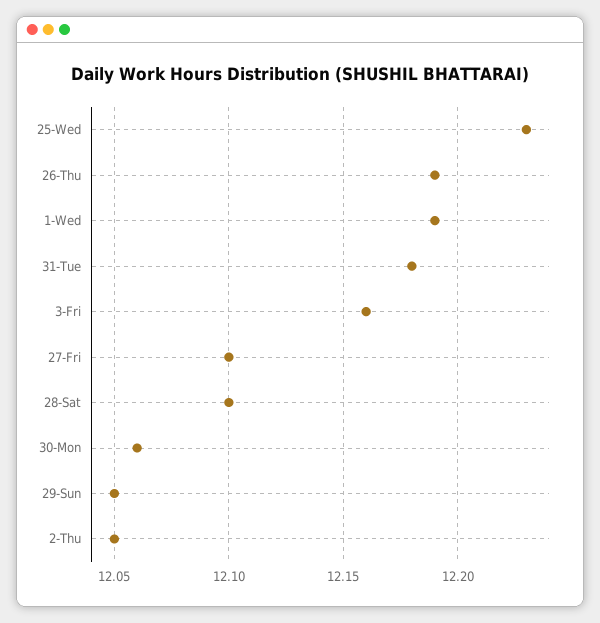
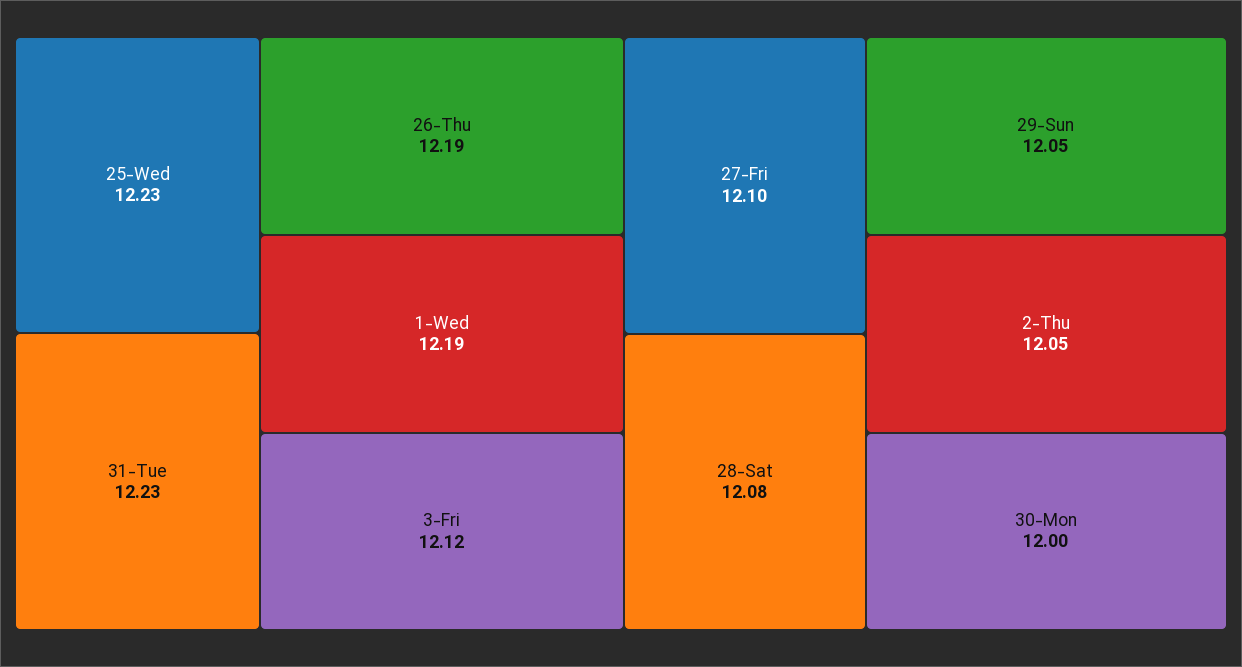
31-Tue: 12.18 -> 12.23
3-Fri: 12.16 -> 12.12
28-Sat: 12.1 -> 12.08
30-Mon: 12.06 -> 12

